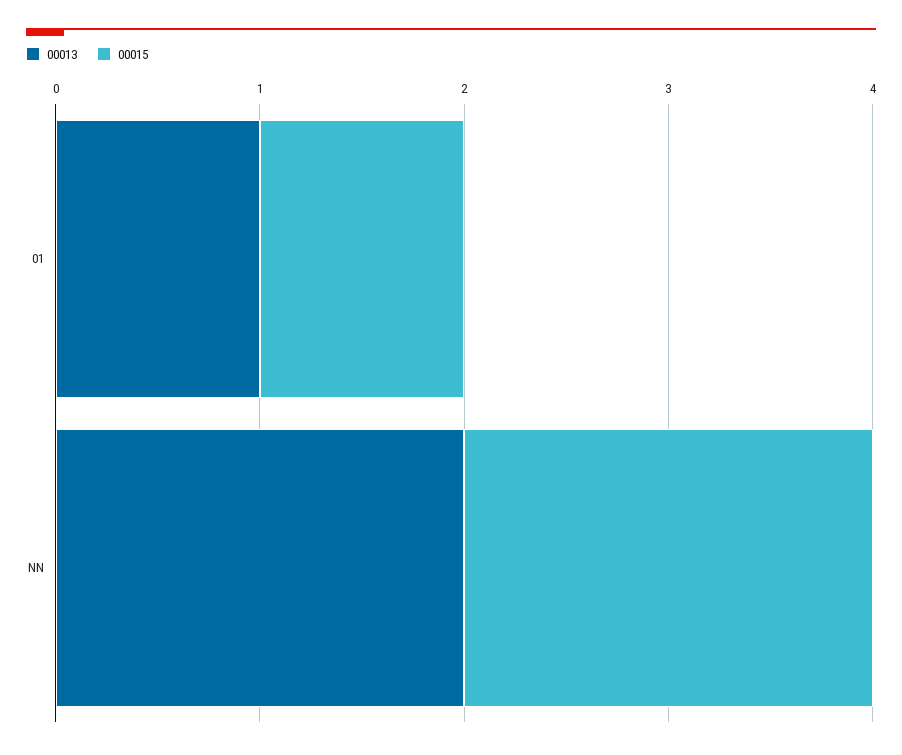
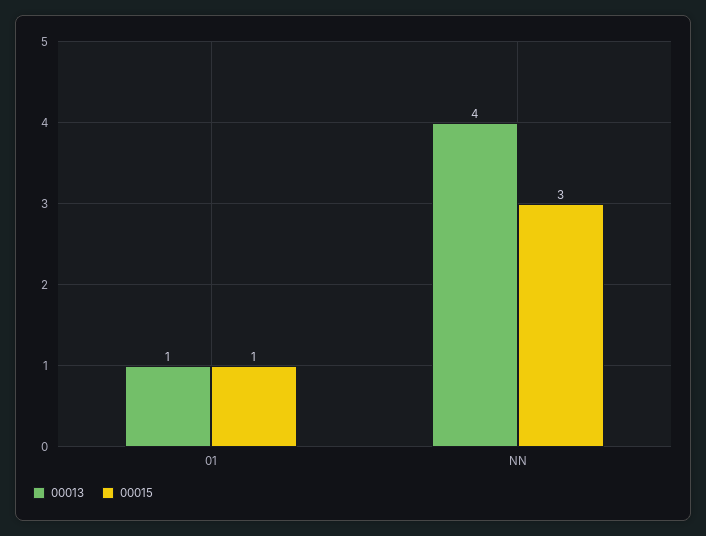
00013, NN: 2 -> 4
00015, NN: 2 -> 3

